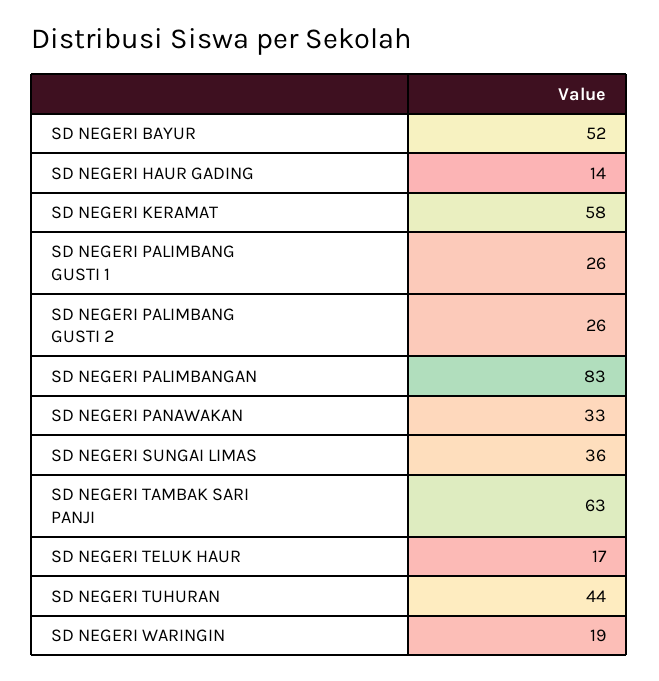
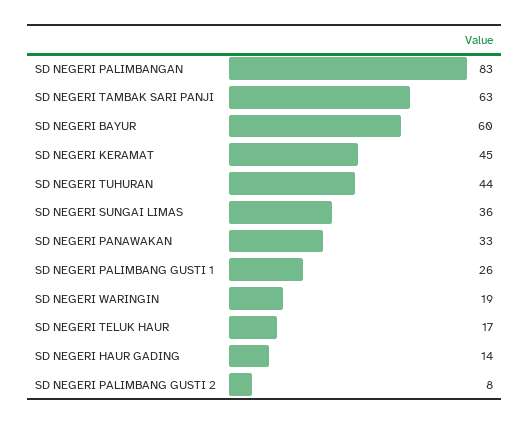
SD NEGERI BAYUR: 52 -> 60
SD NEGERI KERAMAT: 58 -> 45
SD NEGERI PALIMBANG GUSTI 2: 26 -> 8

